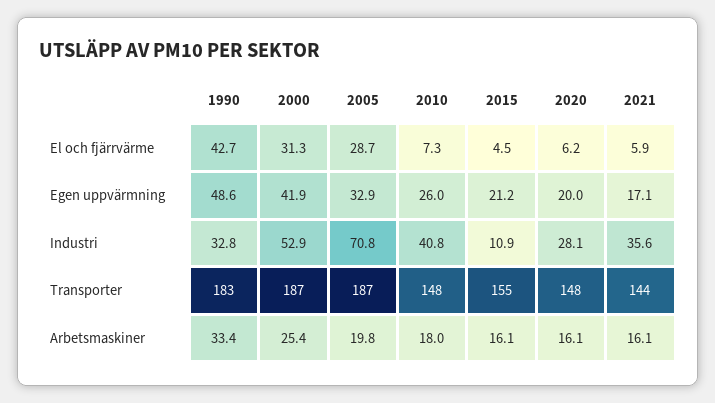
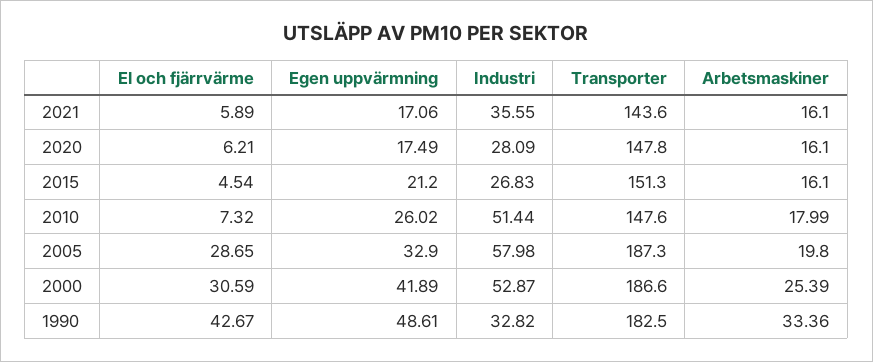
2000, El och fjärrvärme: 31.3 -> 30.59
2020, Egen uppvärmning: 20 -> 17.49
2005, Industri: 70.8 -> 57.98
2010, Industri: 40.8 -> 51.44
2015, Industri: 10.9 -> 26.83
2015, Transporter: 155 -> 151.3

